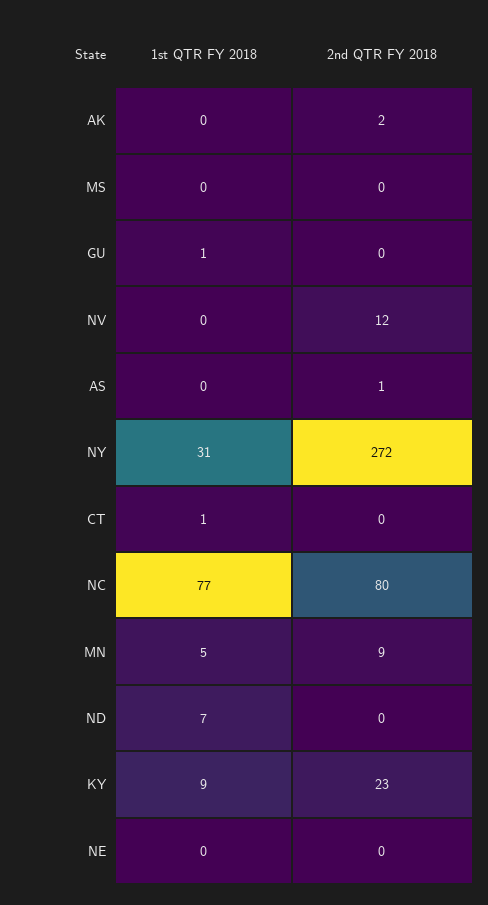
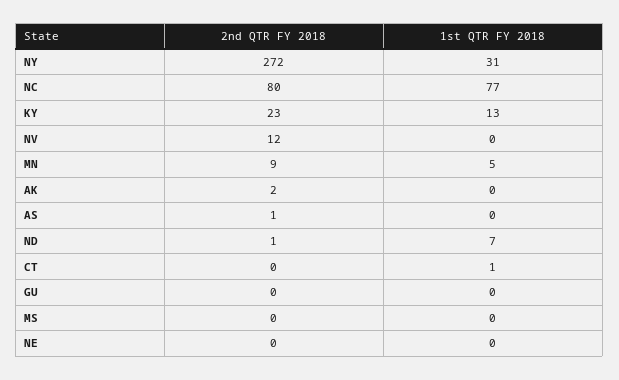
1st QTR FY 2018, GU: 1 -> 0
2nd QTR FY 2018, ND: 0 -> 1
1st QTR FY 2018, KY: 9 -> 13

